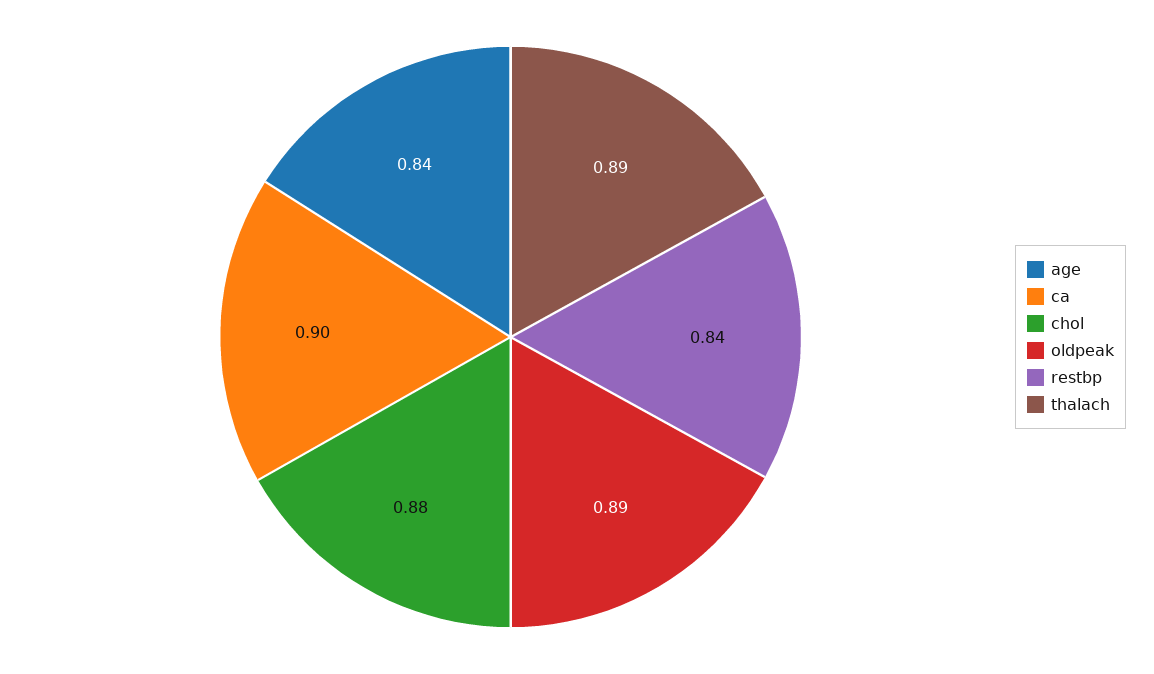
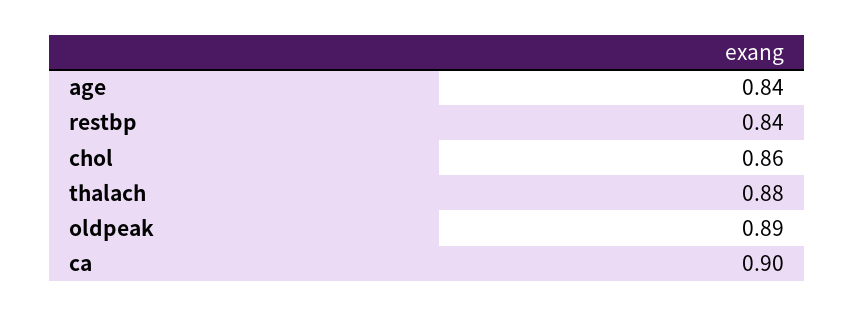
chol: 0.88 -> 0.86
thalach: 0.89 -> 0.88

